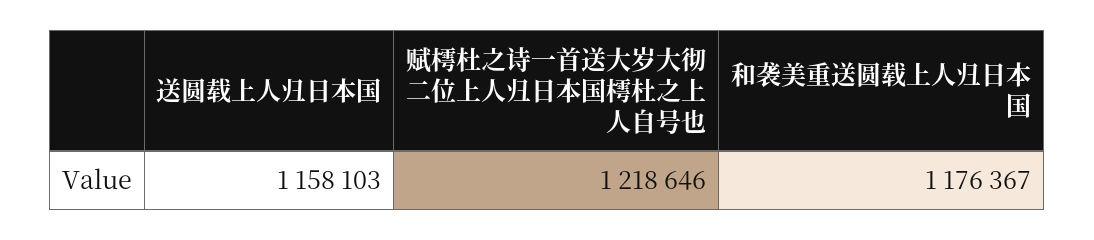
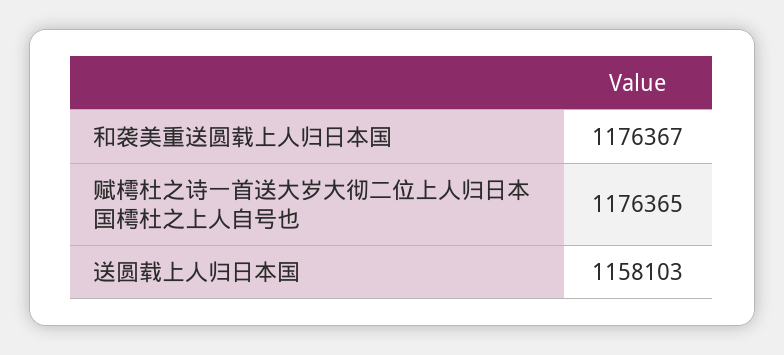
赋樗杜之诗一首送大岁大彻二位上人归日本国樗杜之上人自号也: 1218646 -> 1176365

